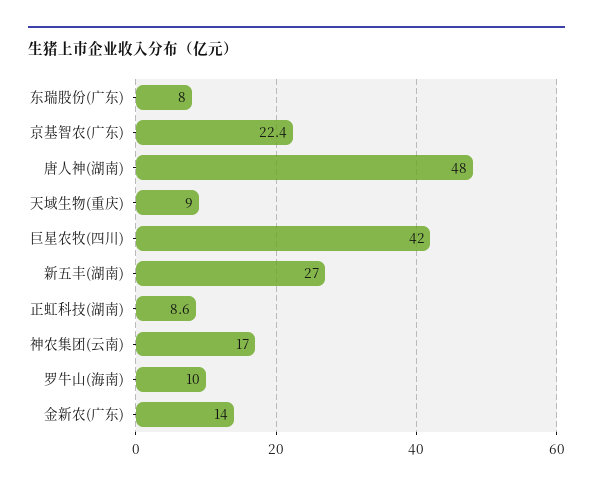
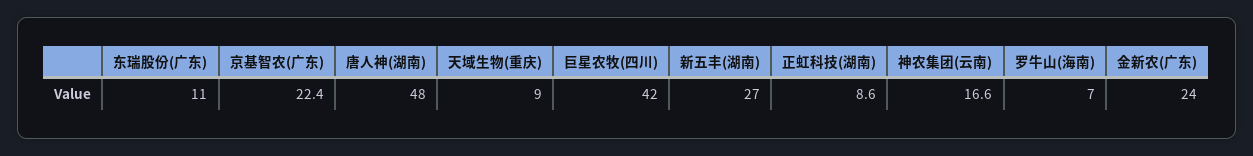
东瑞股份(广东): 8 -> 11
神农集团(云南): 17 -> 16.6
罗牛山(海南): 10 -> 7
金新农(广东): 14 -> 24

